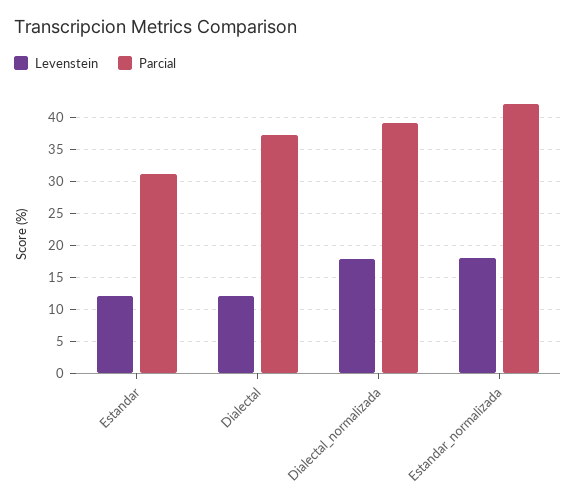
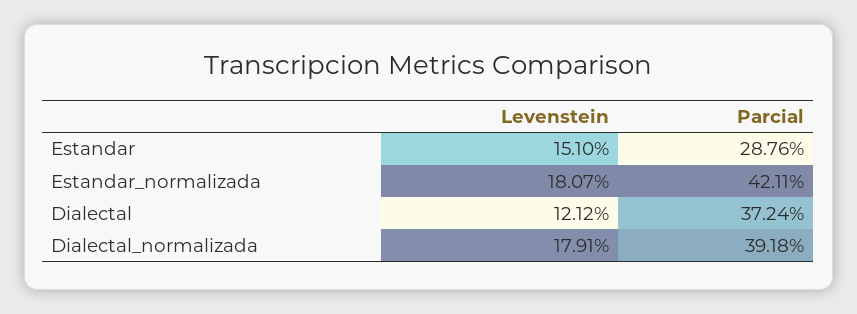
Levenstein, Estandar: 12 -> 15.1
Parcial, Estandar: 31 -> 28.76

